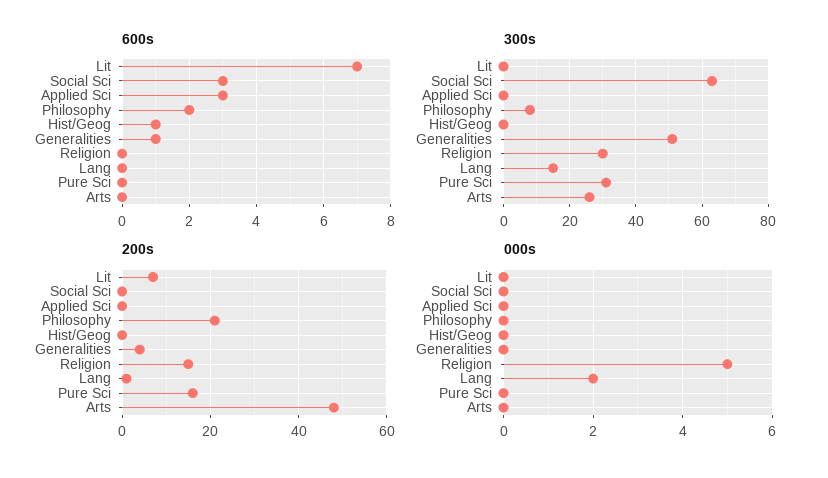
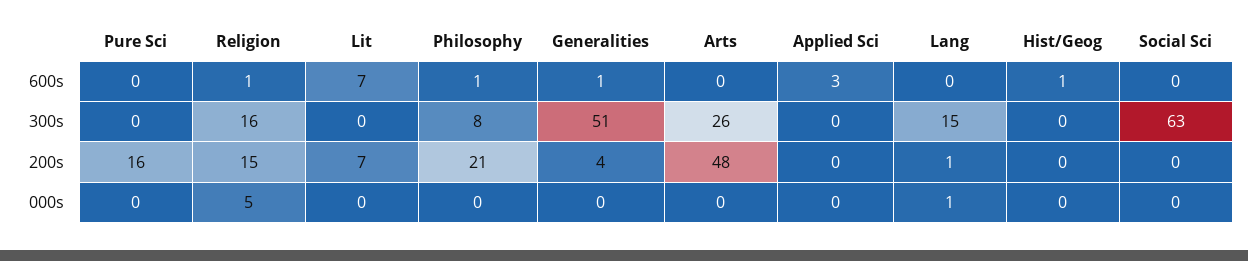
600s, Social Sci: 3 -> 0
600s, Philosophy: 2 -> 1
600s, Religion: 0 -> 1
300s, Religion: 30 -> 16
300s, Pure Sci: 30 -> 0
000s, Lang: 2 -> 1

